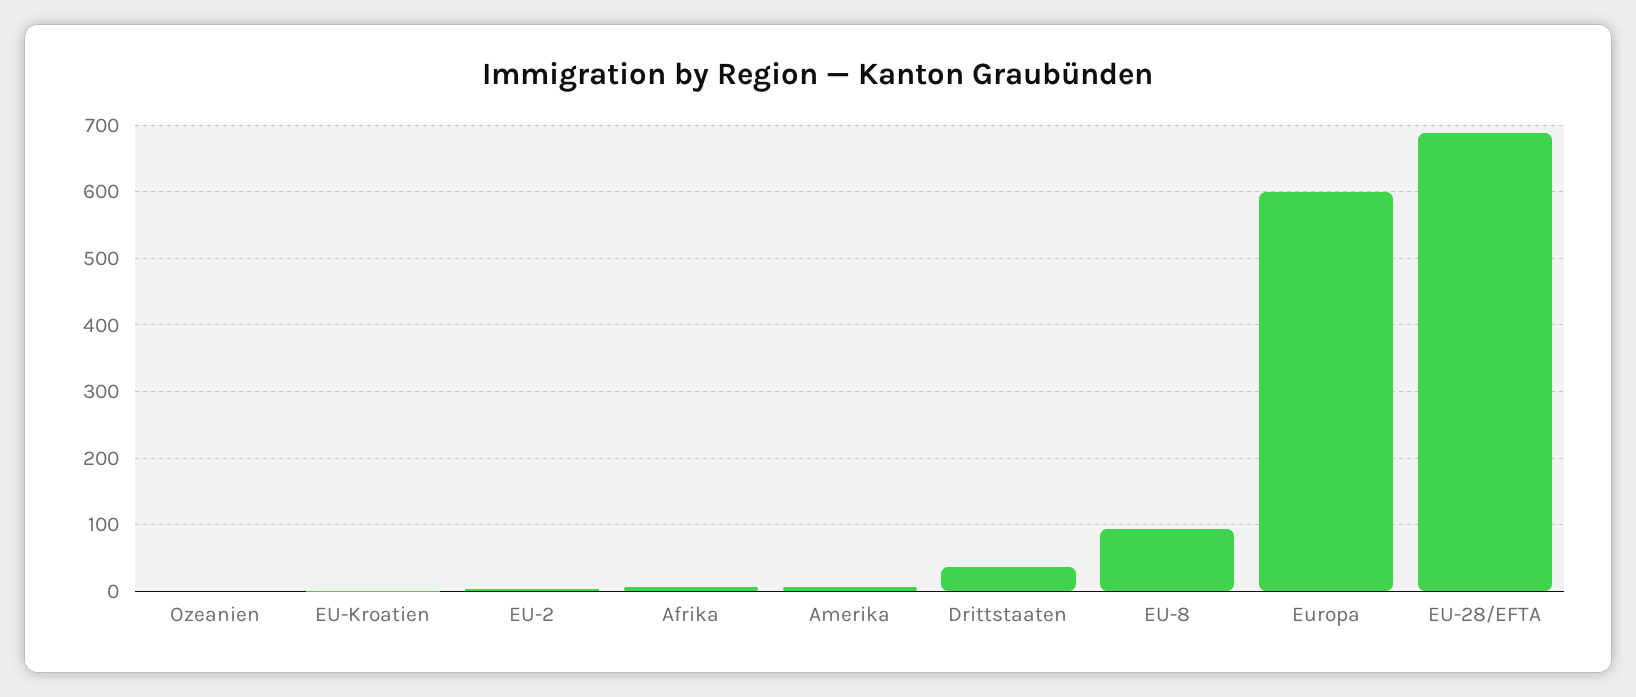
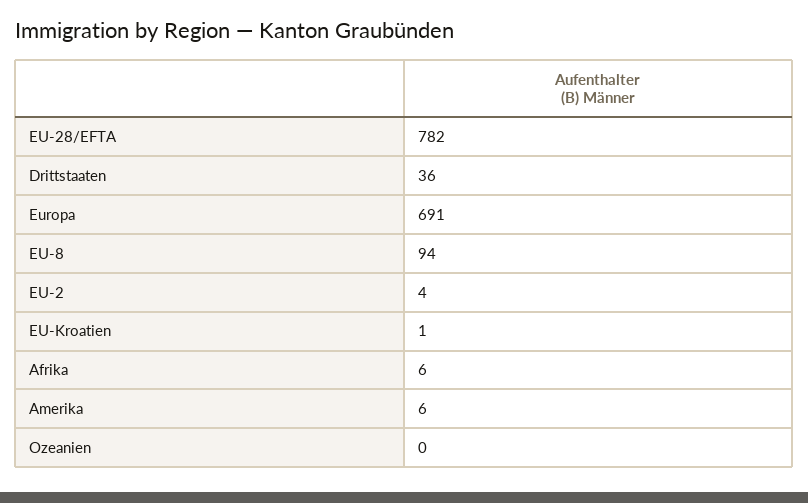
Europa: 600 -> 691
EU-28/EFTA: 690 -> 782

